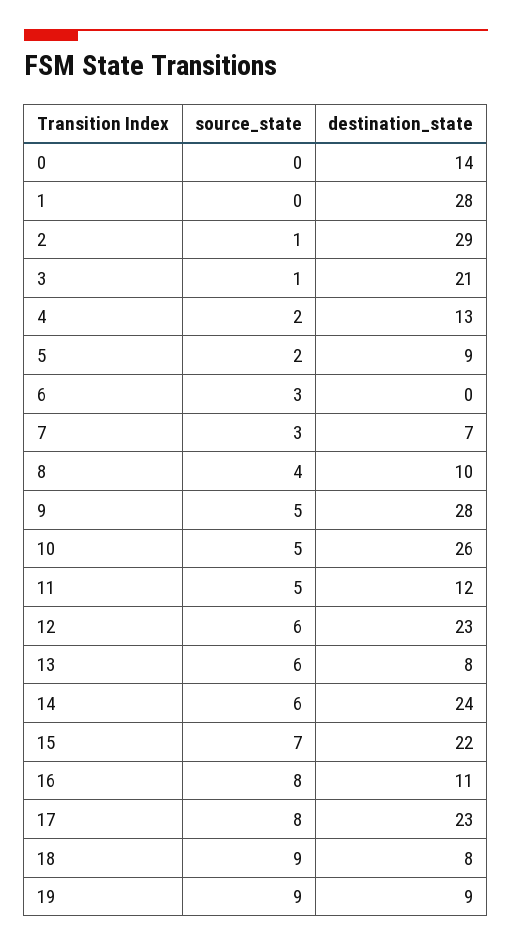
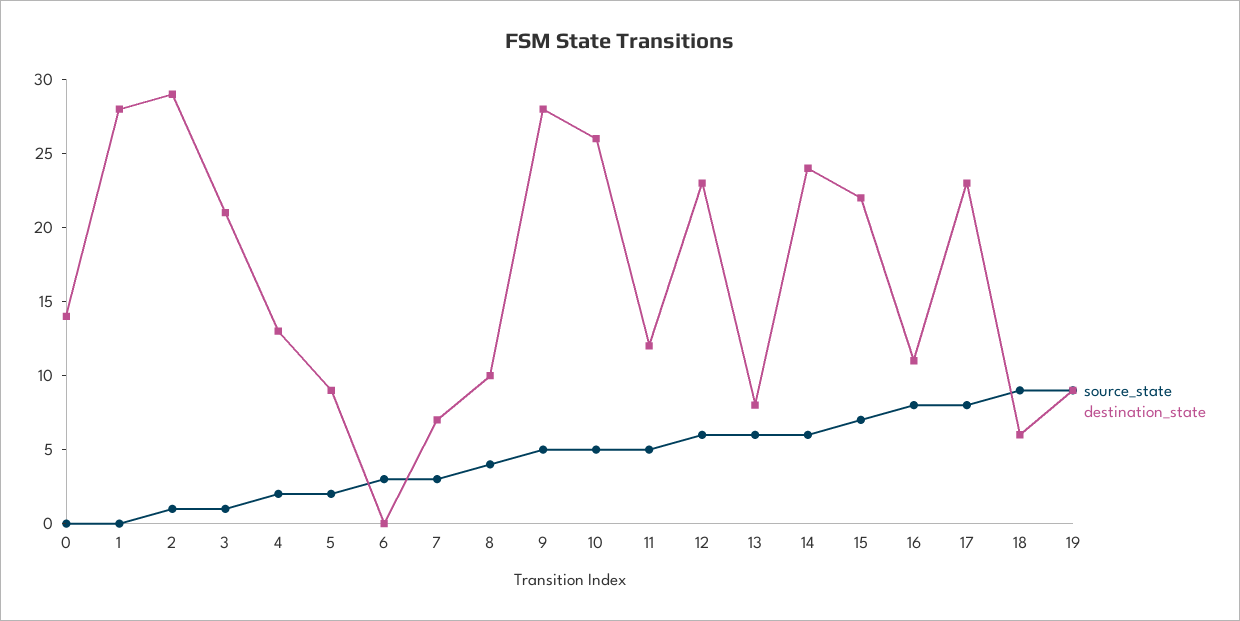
destination_state, 18: 8 -> 6

